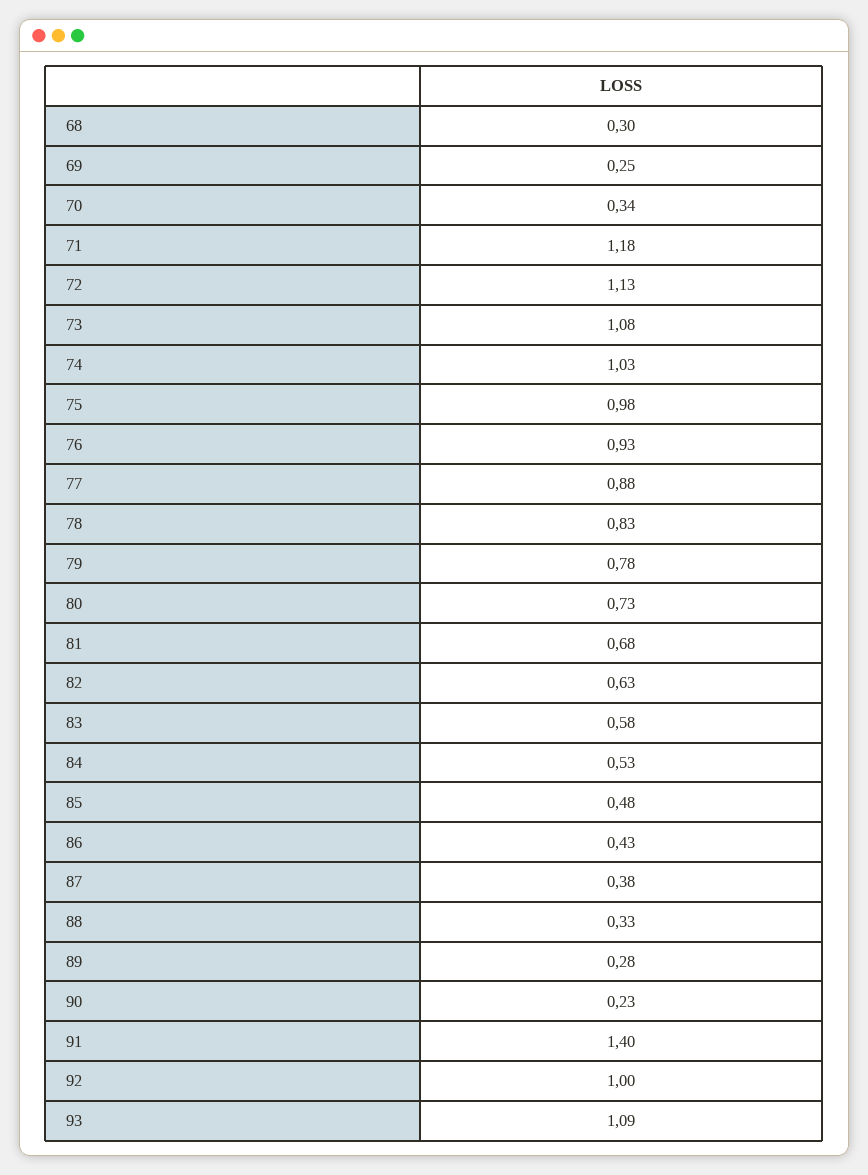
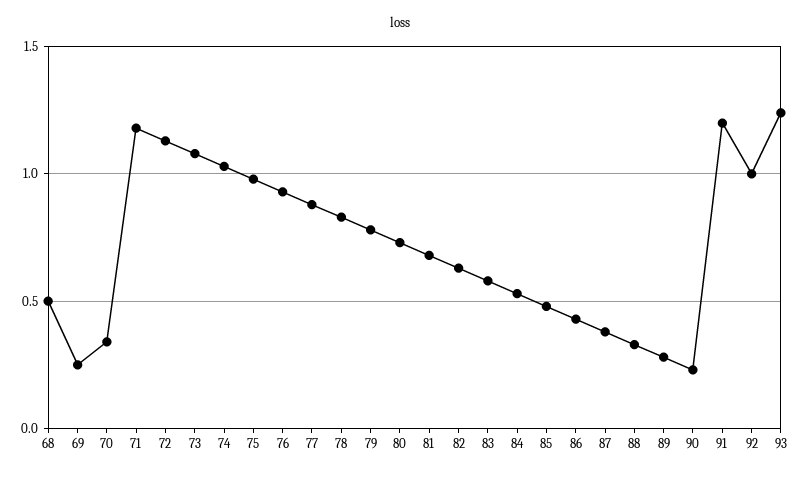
68: 0.3 -> 0.5
91: 1.4 -> 1.2
93: 1.09 -> 1.25

